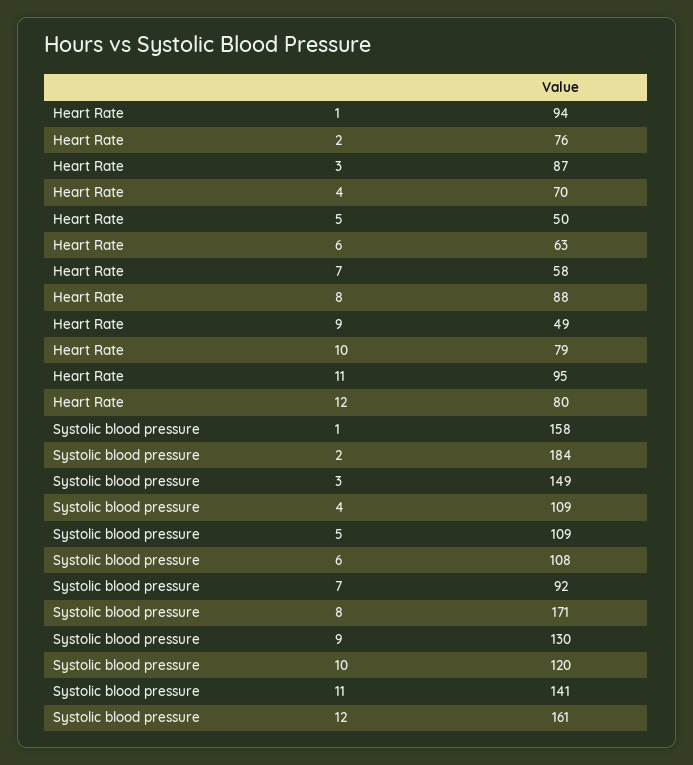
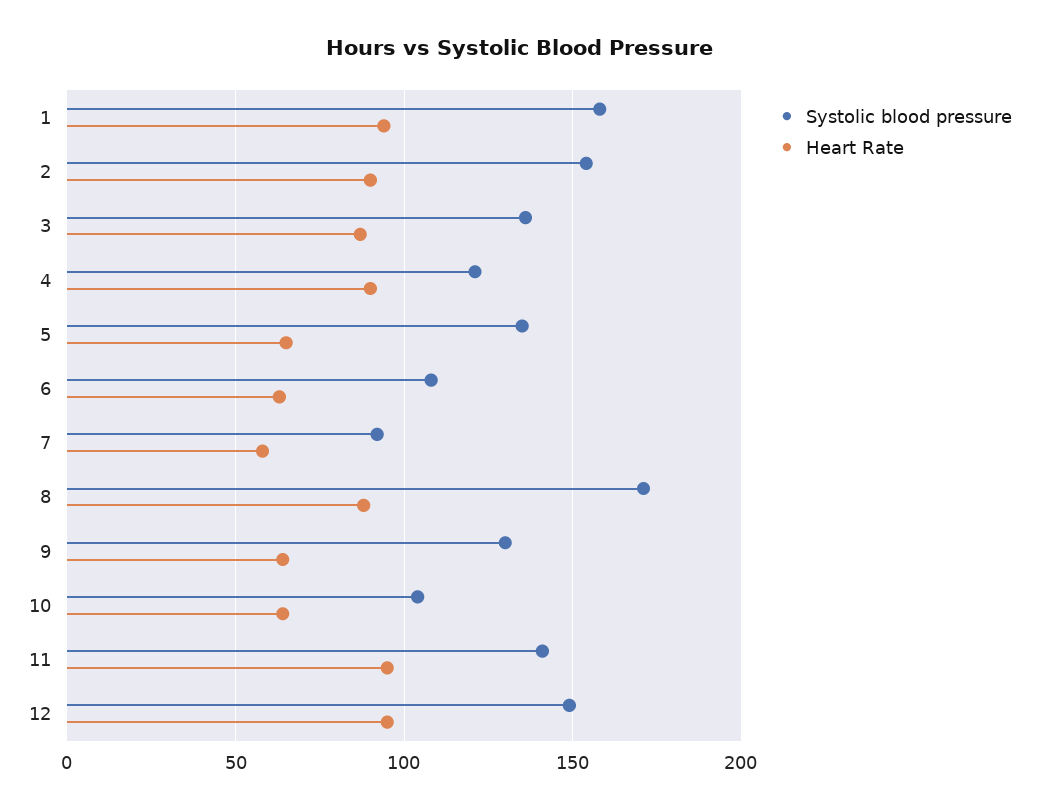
Heart Rate, 2: 76 -> 90
Heart Rate, 4: 70 -> 90
Heart Rate, 5: 50 -> 65
Heart Rate, 9: 49 -> 65
Heart Rate, 10: 79 -> 65
Heart Rate, 12: 80 -> 95
Systolic blood pressure, 2: 184 -> 155
Systolic blood pressure, 3: 149 -> 135
Systolic blood pressure, 4: 109 -> 120
Systolic blood pressure, 5: 109 -> 135
Systolic blood pressure, 10: 120 -> 105
Systolic blood pressure, 12: 161 -> 150

